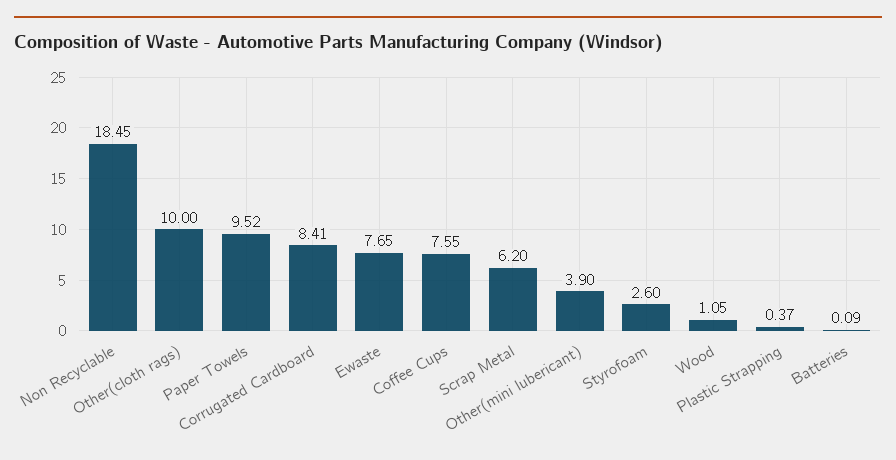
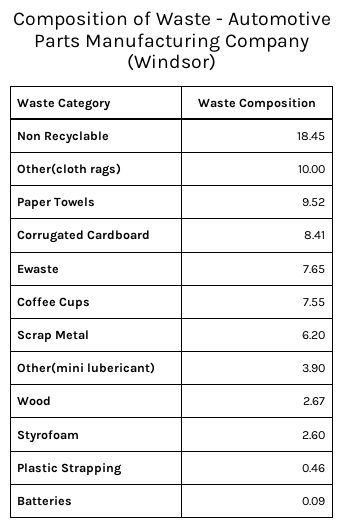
Wood: 1.05 -> 2.67
Plastic Strapping: 0.37 -> 0.46

